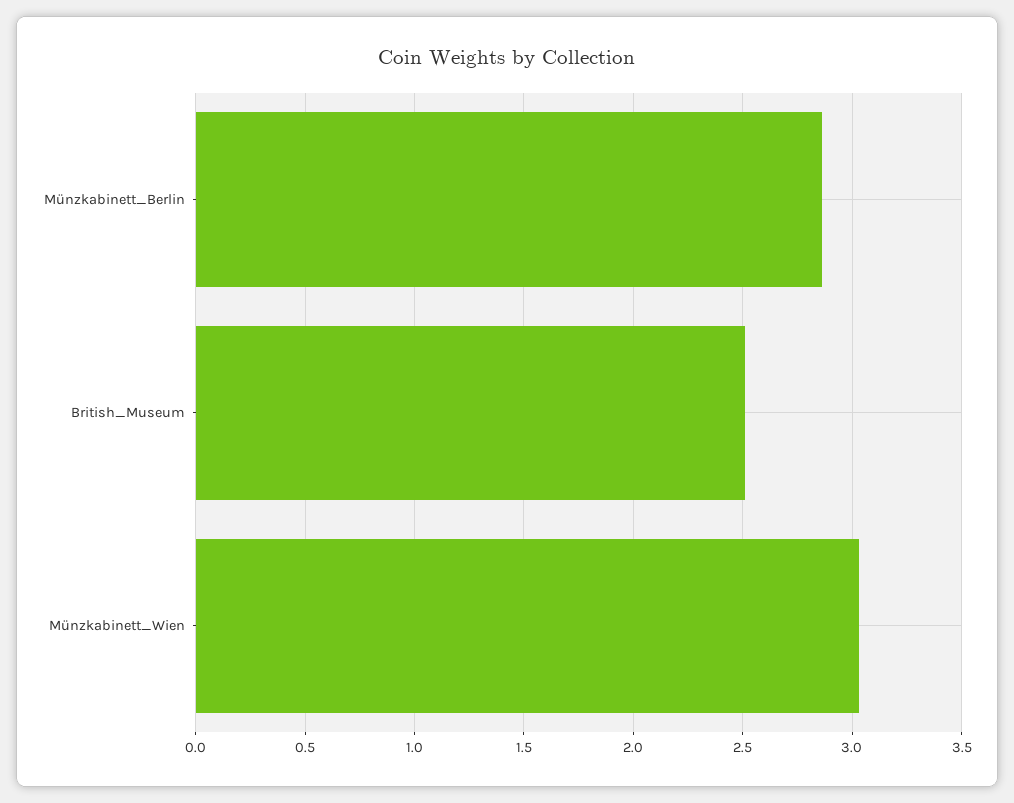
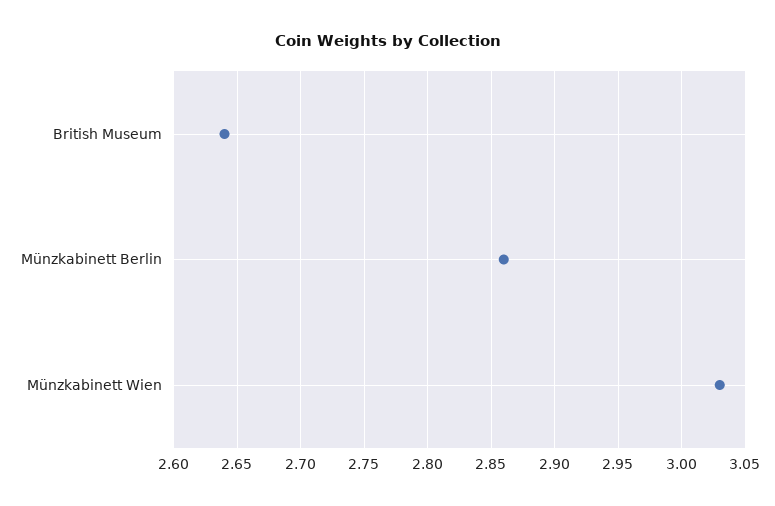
British_Museum: 2.5 -> 2.64

